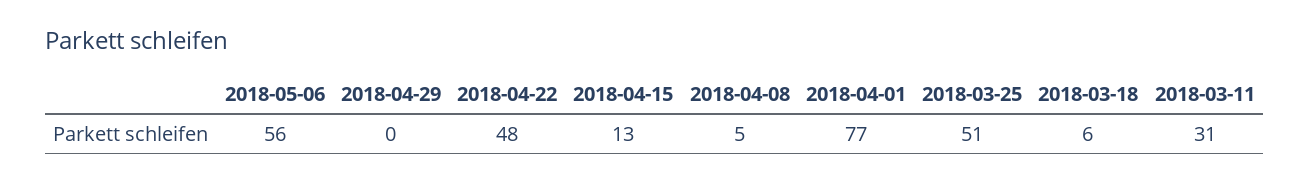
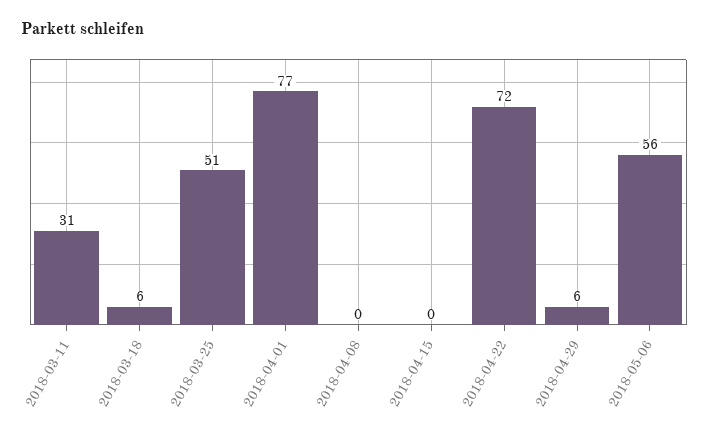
2018-04-29: 0 -> 6
2018-04-22: 48 -> 72
2018-04-15: 13 -> 0
2018-04-08: 5 -> 0

